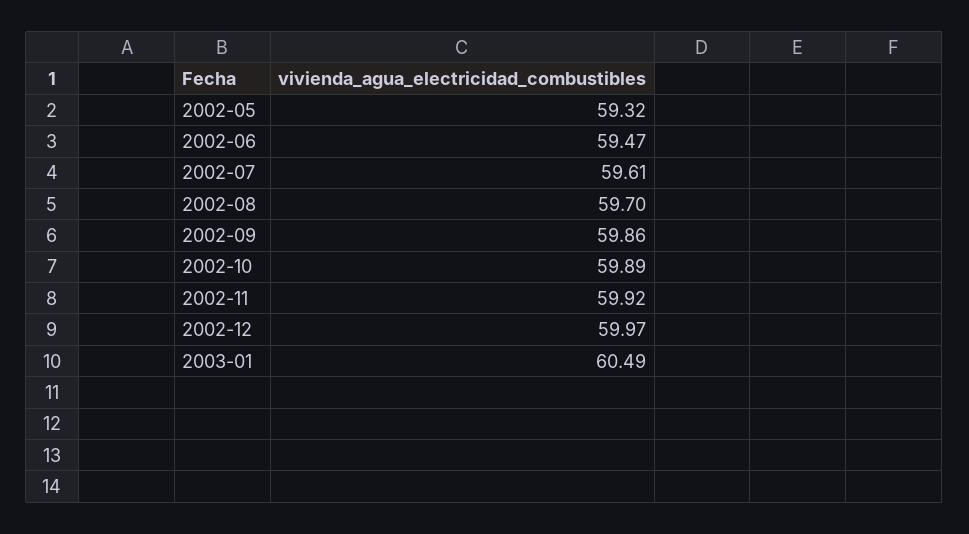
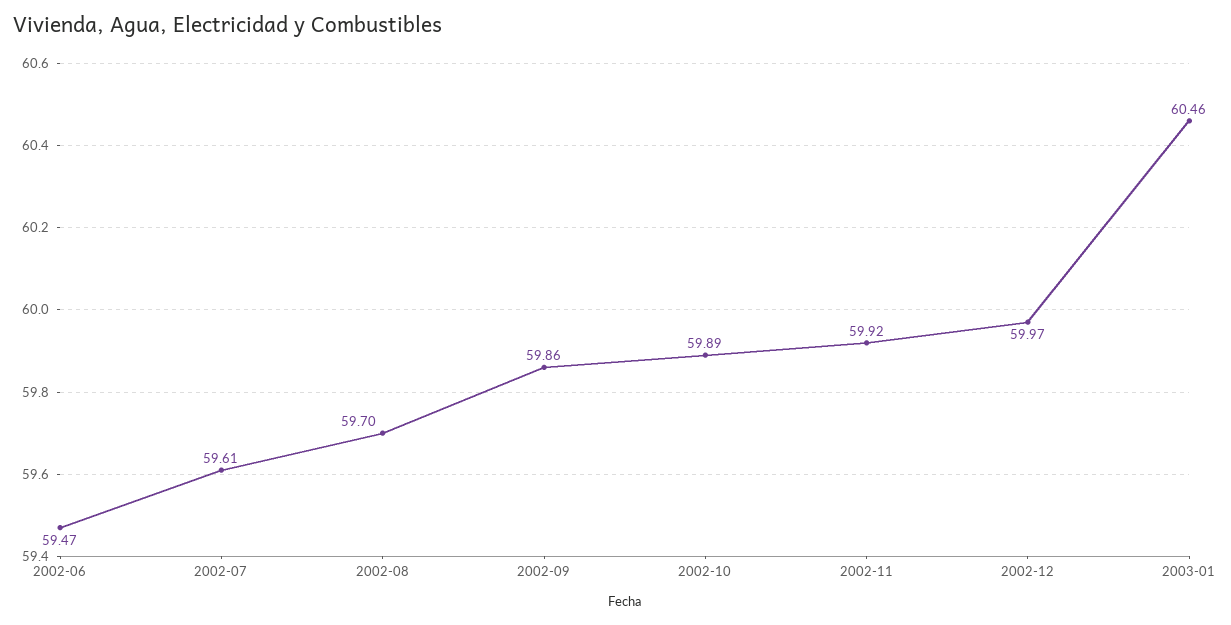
2002-05: 59.32 -> none
2003-01: 60.49 -> 60.46

